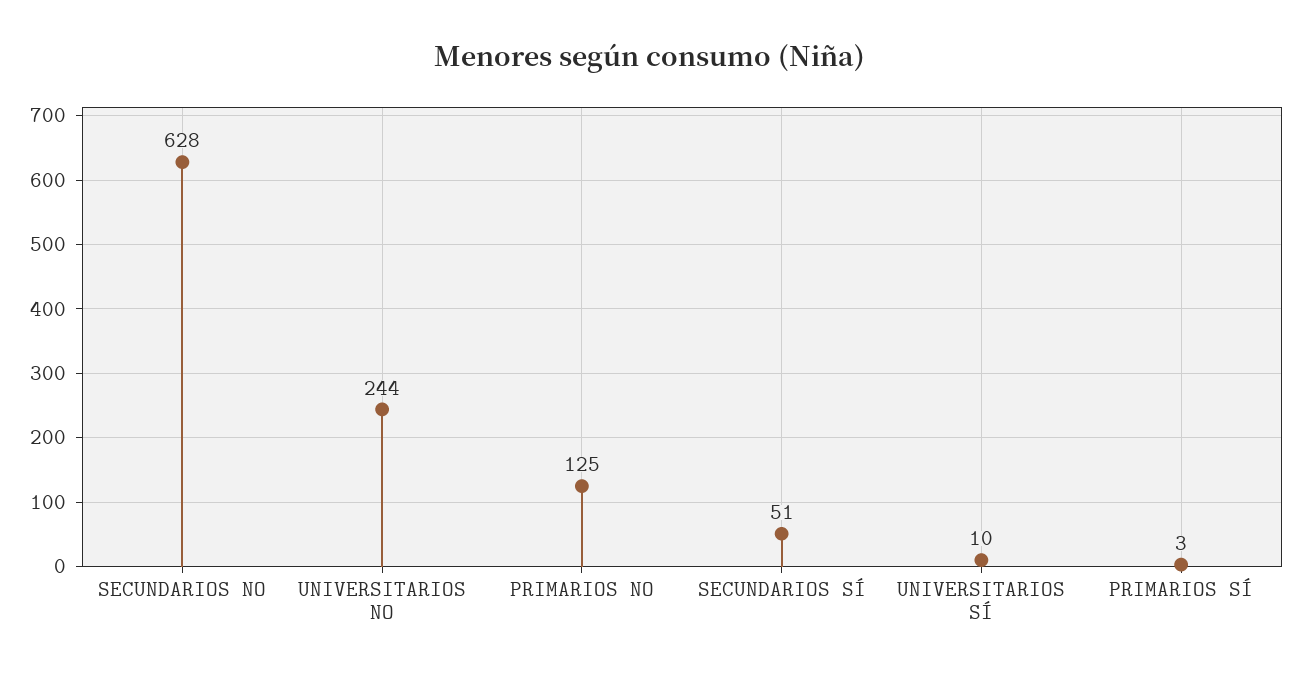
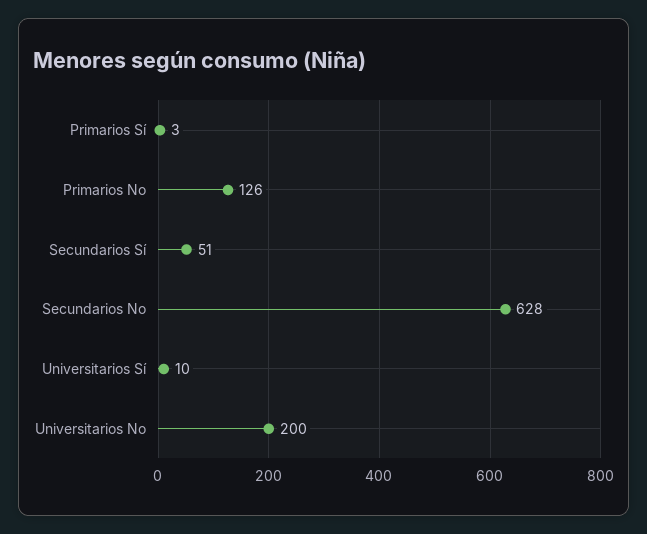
UNIVERSITARIOS NO: 244 -> 200
PRIMARIOS NO: 125 -> 126

